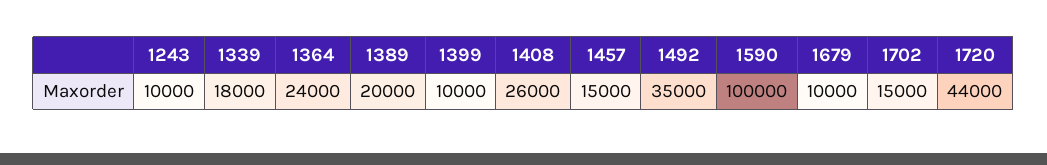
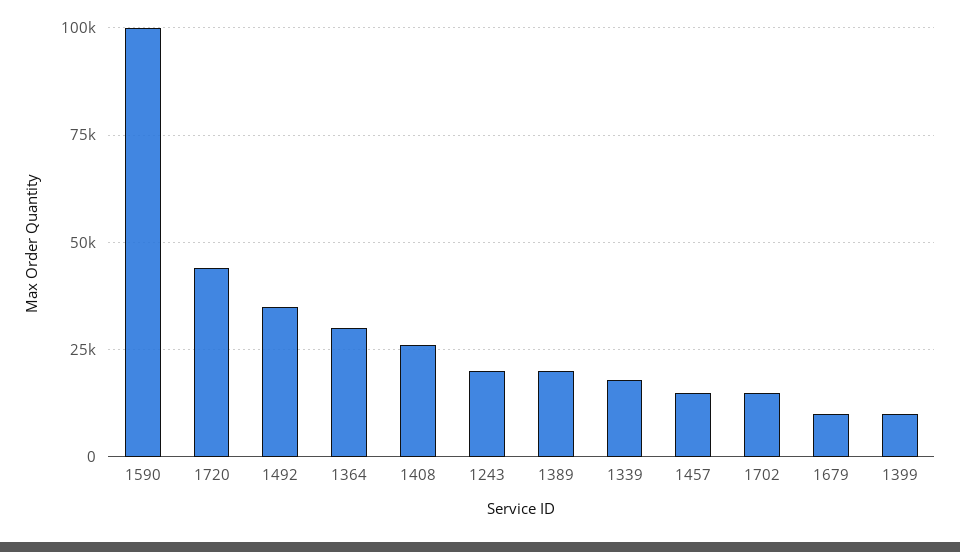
1243: 10000 -> 20000
1364: 24000 -> 30000

